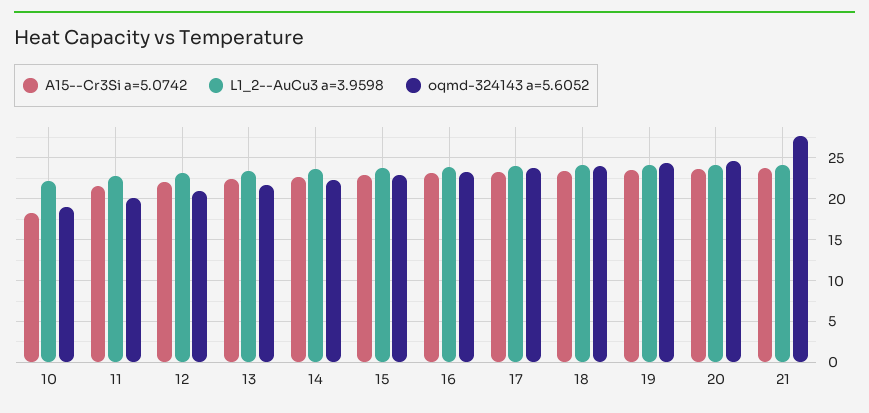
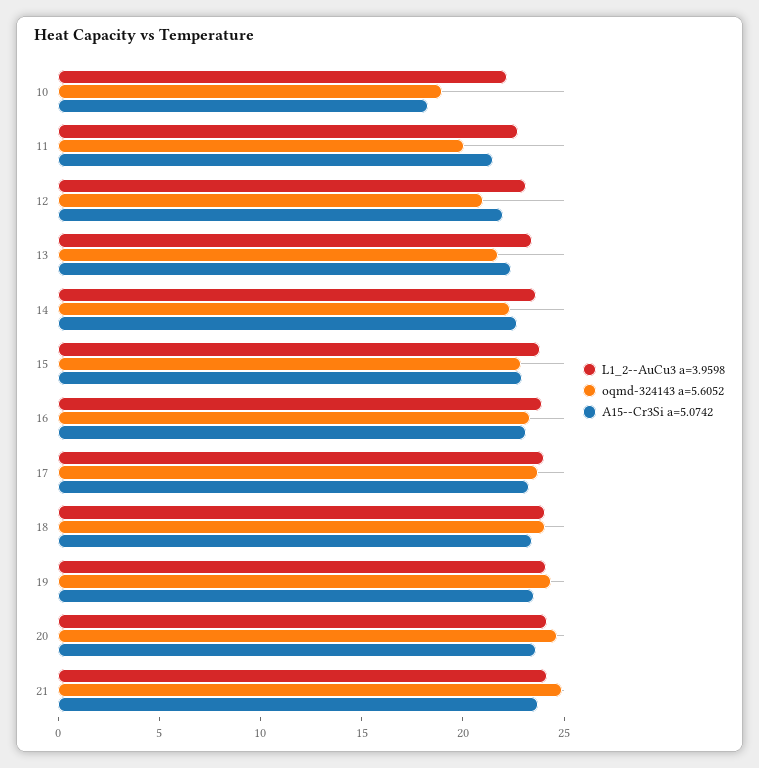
oqmd-324143 a=5.6052, 21: 28 -> 25

